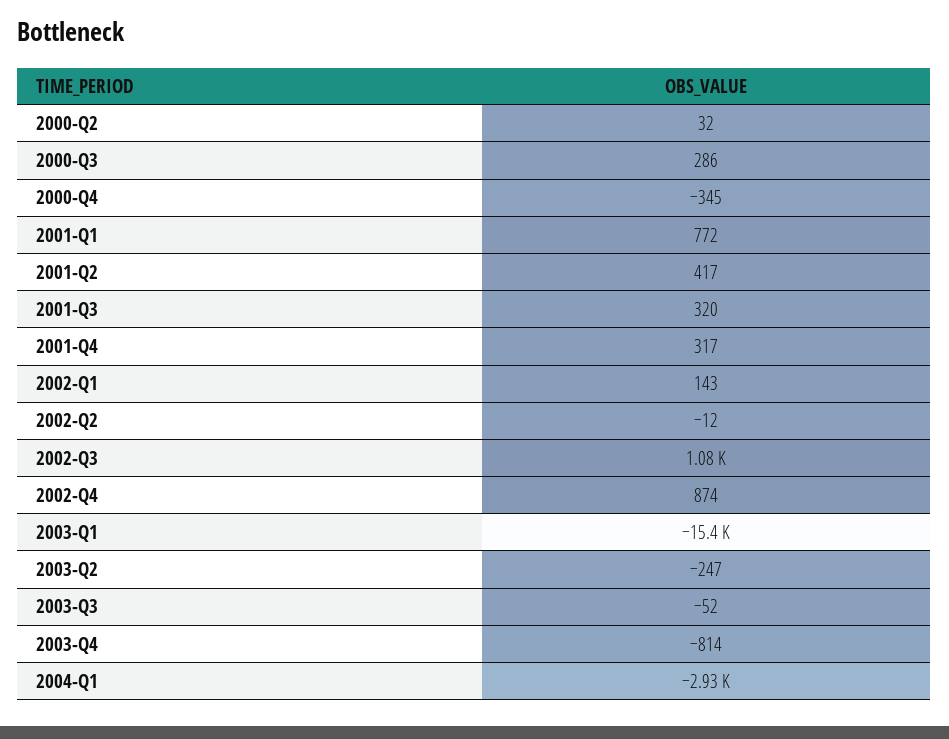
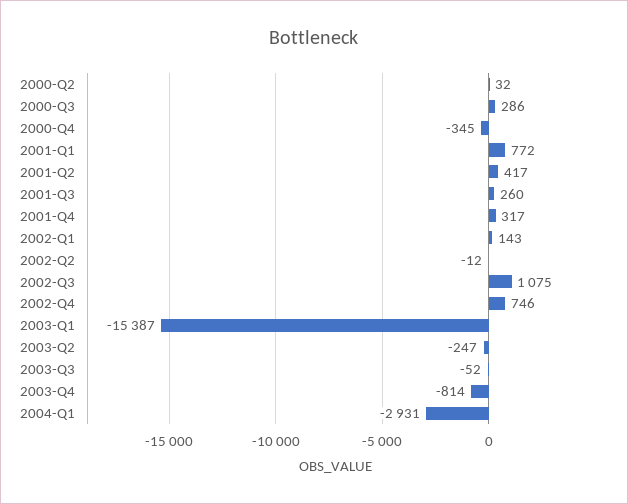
2001-Q3: 320 -> 260
2002-Q4: 874 -> 746

